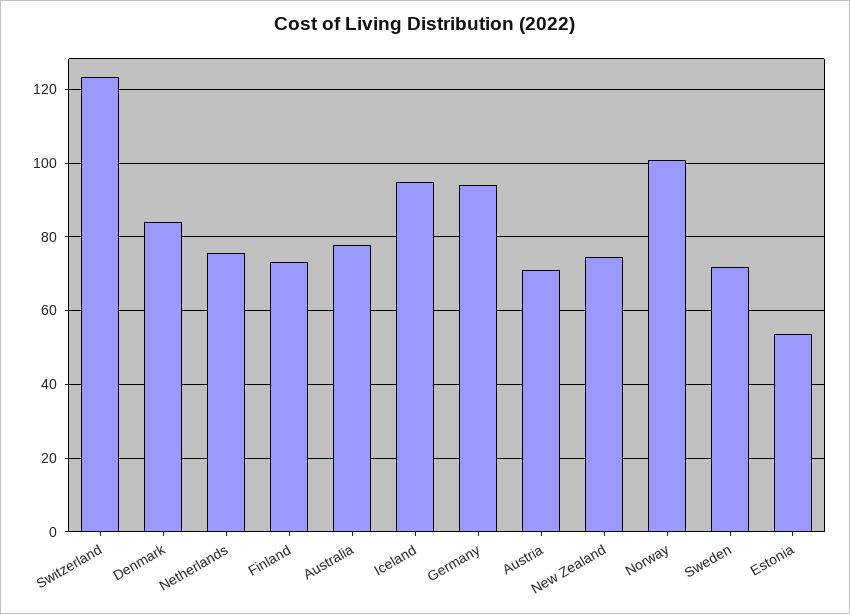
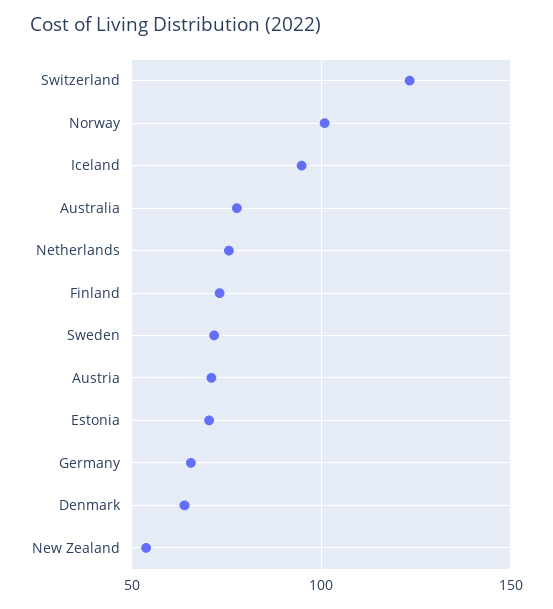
Denmark: 84 -> 65
Germany: 94 -> 65
New Zealand: 74 -> 55
Estonia: 54 -> 70

